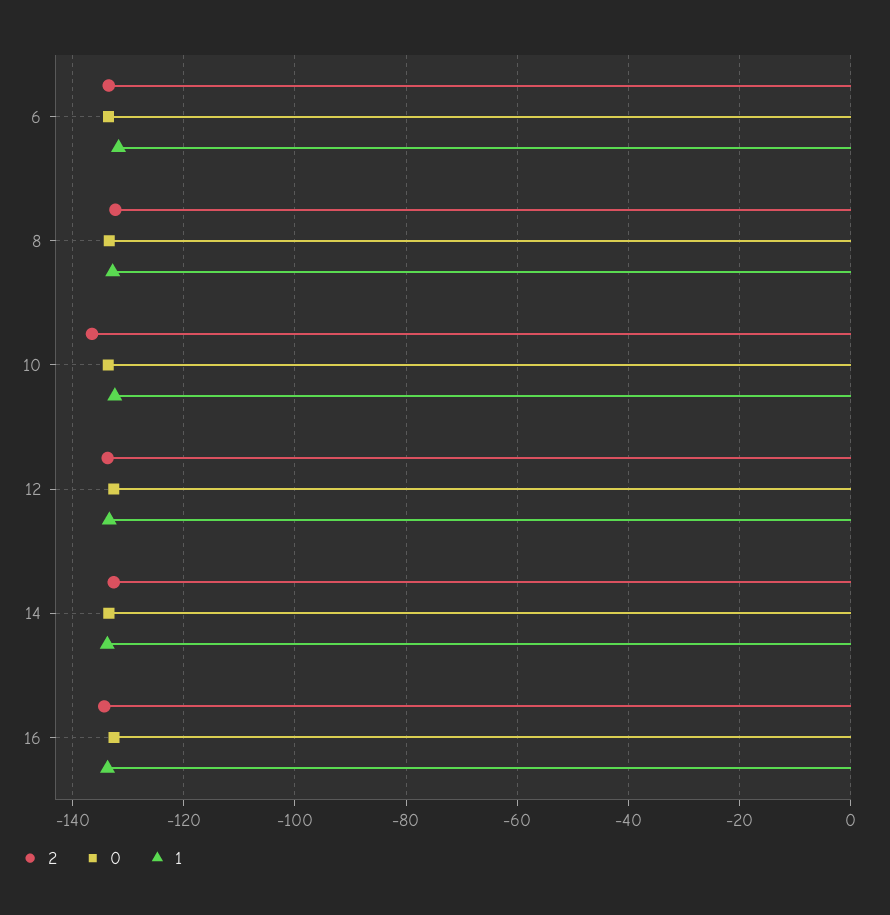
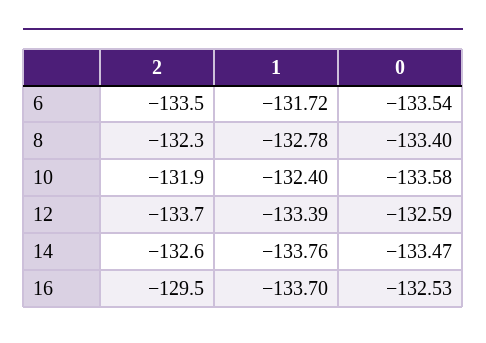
2, 10: -136 -> -131.9
2, 16: -134 -> -129.5

